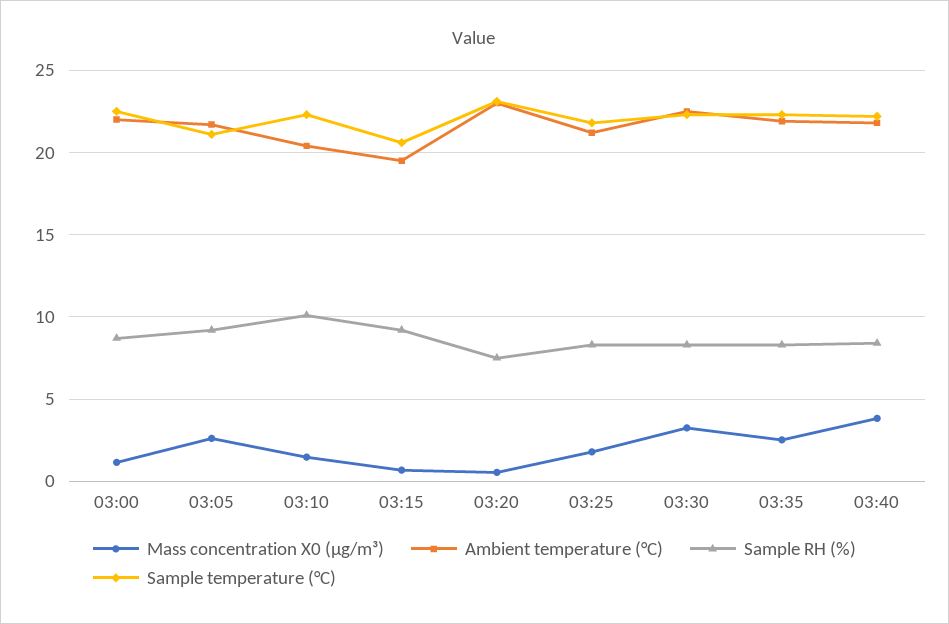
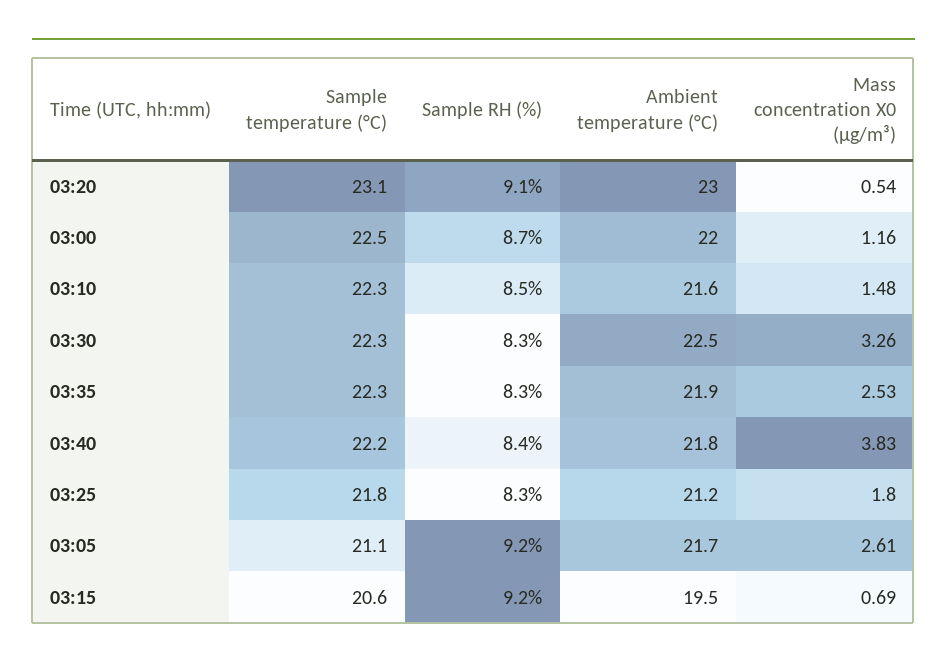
Ambient temperature (°C), 03:10: 20.5 -> 21.6
Sample RH (%), 03:10: 10 -> 8.5
Sample RH (%), 03:20: 7.5 -> 9.1

